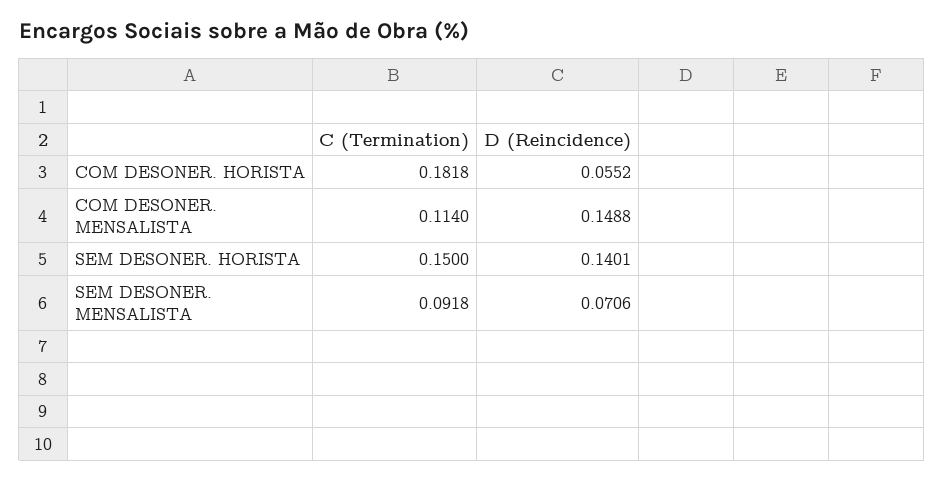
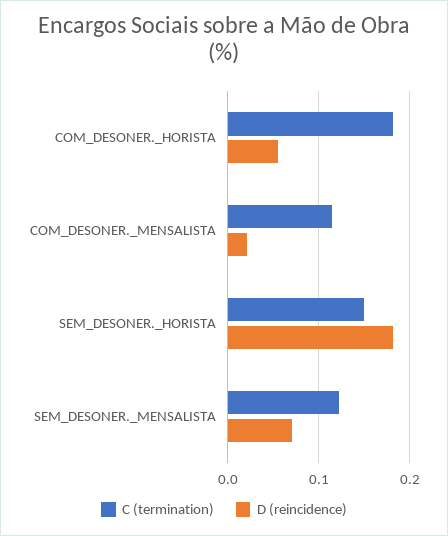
D (Reincidence), COM DESONER. MENSALISTA: 0.1488 -> 0.02
D (Reincidence), SEM DESONER. HORISTA: 0.1401 -> 0.18
C (Termination), SEM DESONER. MENSALISTA: 0.0918 -> 0.12

